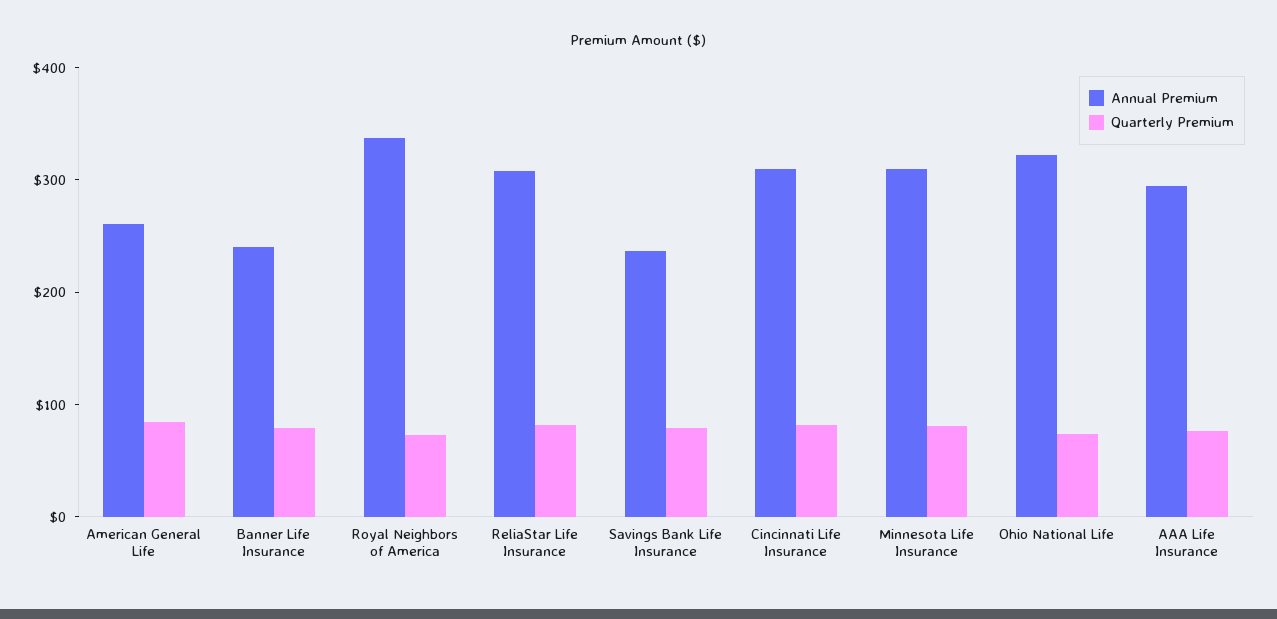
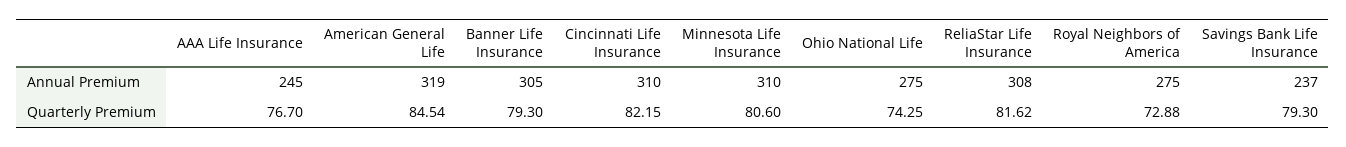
Annual Premium, American General Life: 260 -> 319
Annual Premium, Banner Life Insurance: 240 -> 305
Annual Premium, Royal Neighbors of America: 340 -> 275
Annual Premium, Ohio National Life: 320 -> 275
Annual Premium, AAA Life Insurance: 300 -> 245

